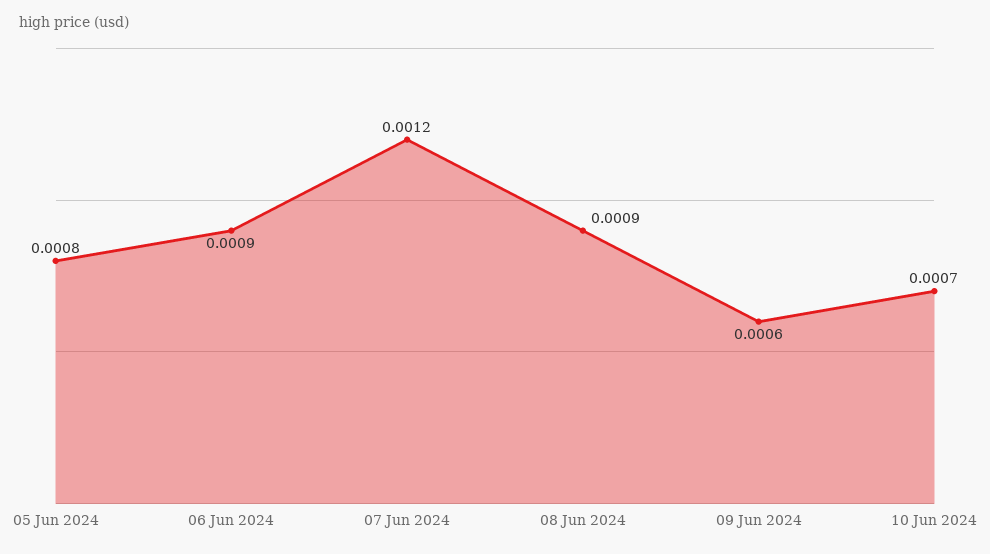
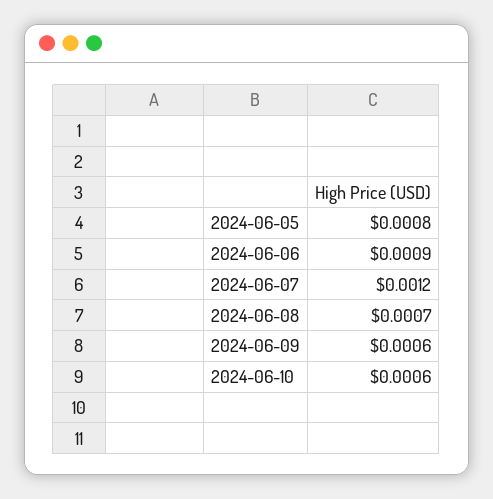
08 Jun 2024: 0.0009 -> 0.0007
10 Jun 2024: 0.0007 -> 0.0006

